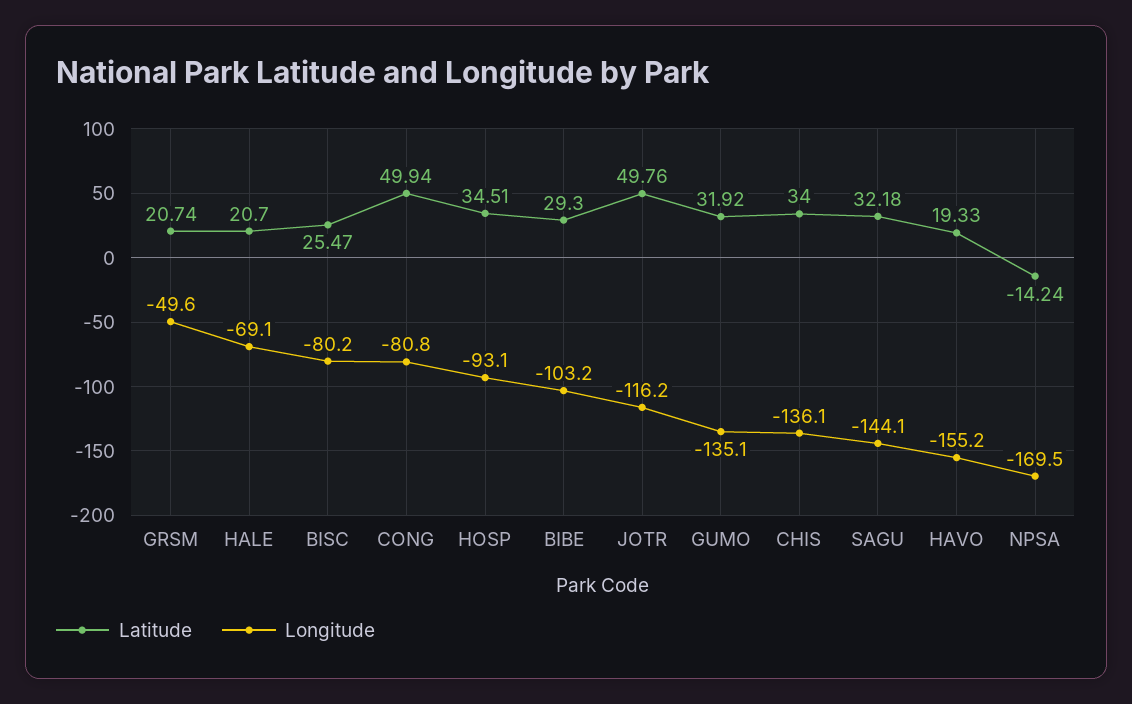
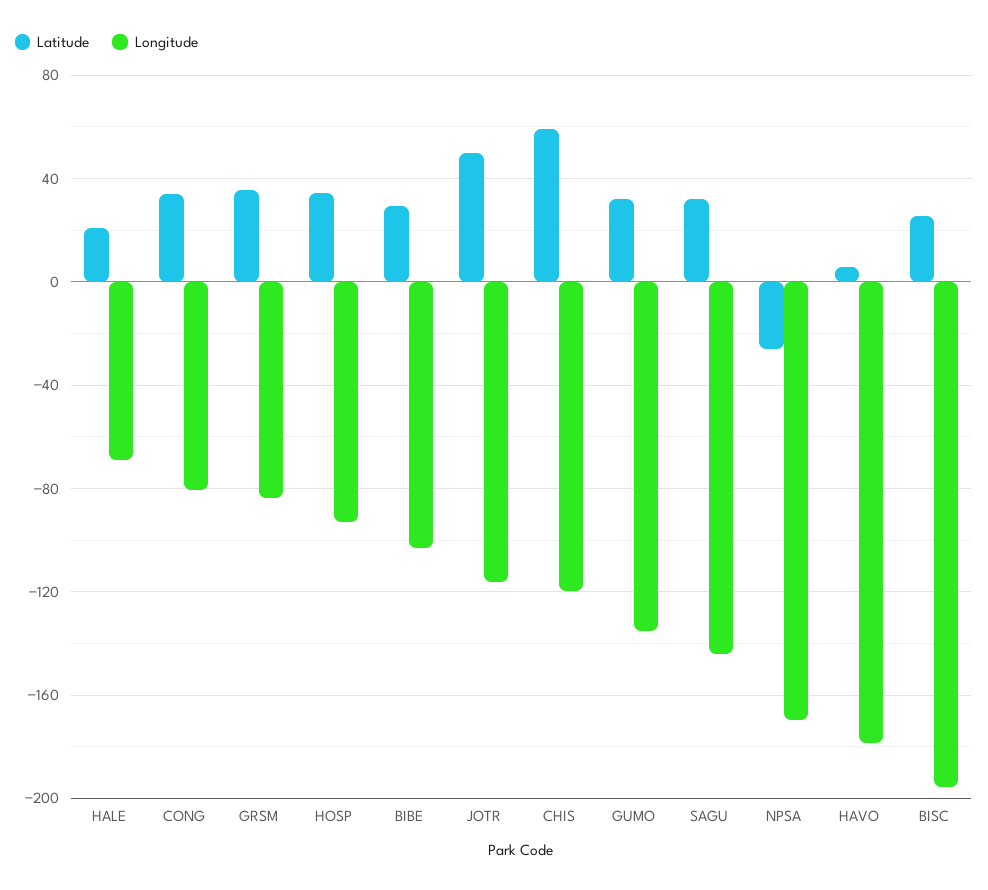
Latitude, GRSM: 20.74 -> 35
Longitude, GRSM: -49.6 -> -85
Longitude, BISC: -80.2 -> -195
Latitude, CONG: 49.94 -> 35
Latitude, CHIS: 34 -> 60
Longitude, CHIS: -136.1 -> -120
Latitude, HAVO: 19.33 -> 5
Longitude, HAVO: -155.2 -> -180
Latitude, NPSA: -14.24 -> -25

